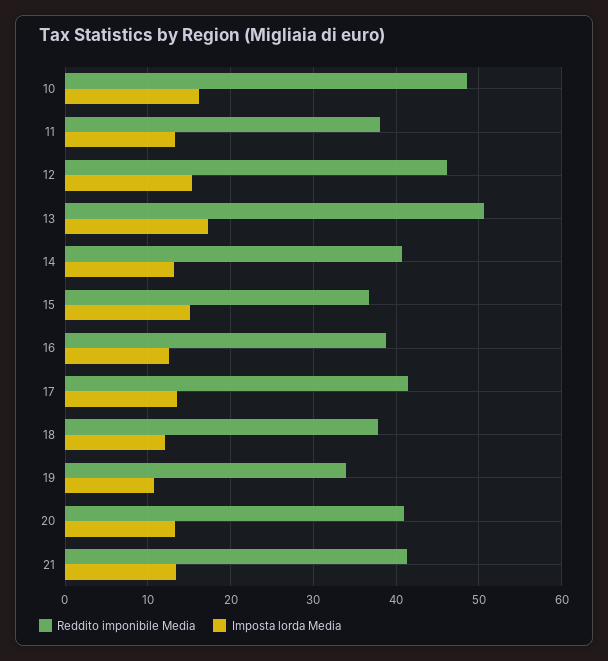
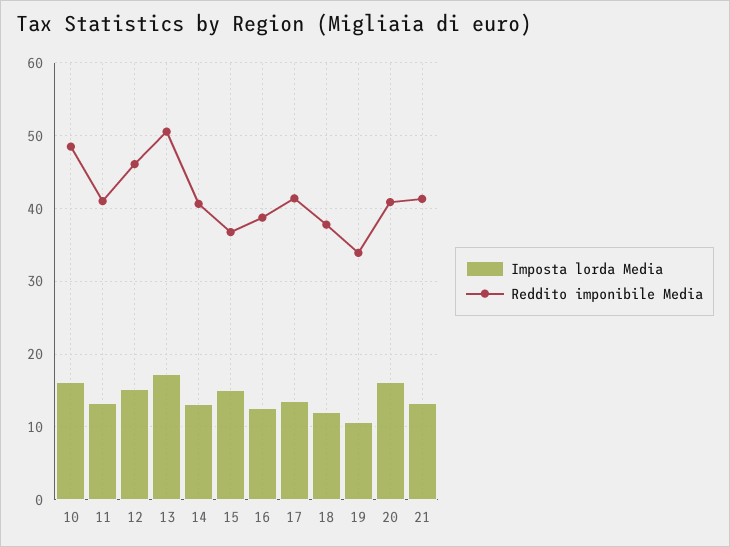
Reddito imponibile Media, 11: 38 -> 41
Imposta lorda Media, 20: 13 -> 16

